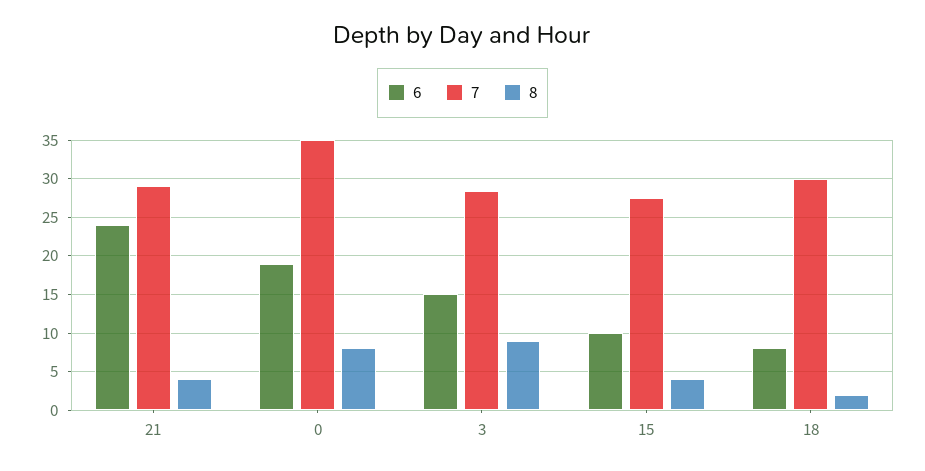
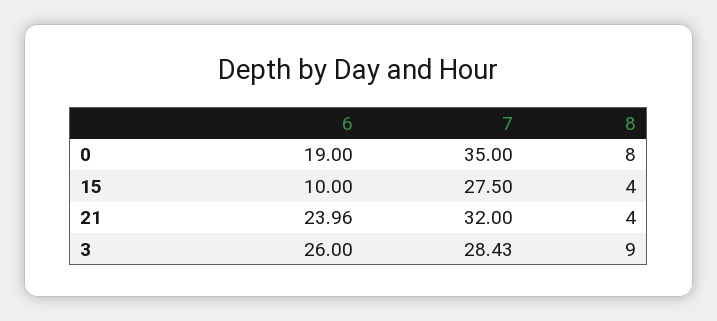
7, 21: 29 -> 32
6, 3: 15 -> 26
6, 18: 8 -> none
7, 18: 30 -> none
8, 18: 2 -> none

